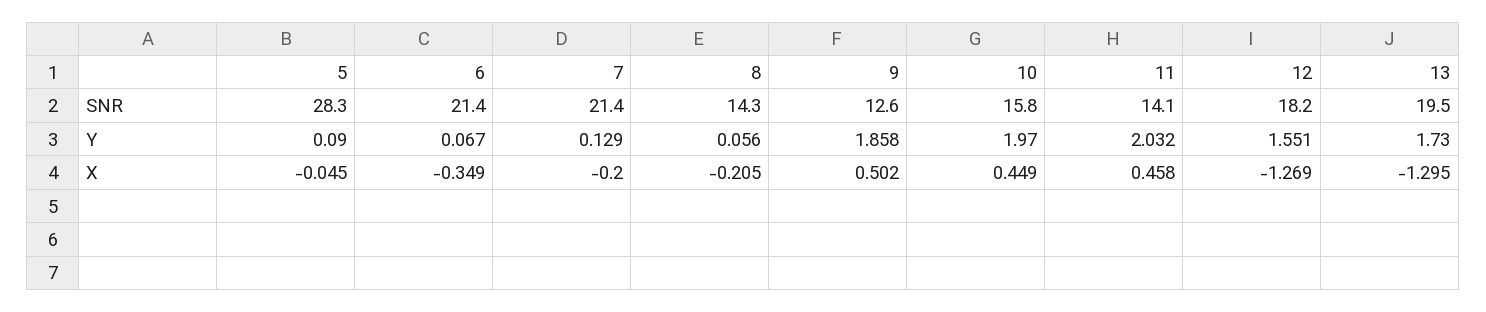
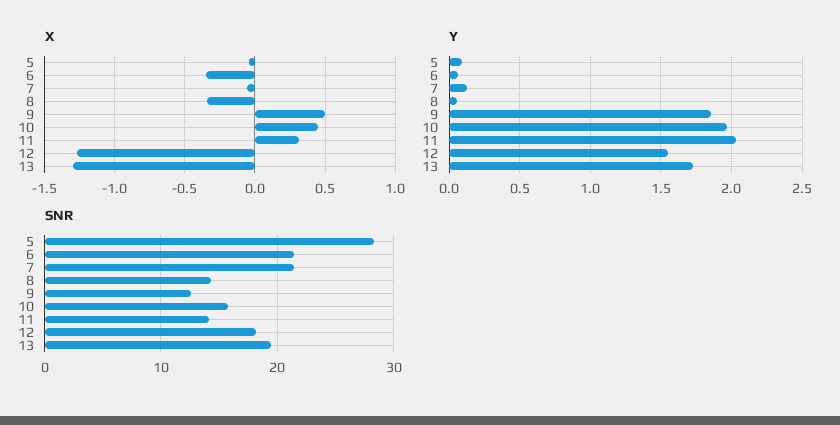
X, 7: -0.2 -> -0.05
X, 8: -0.205 -> -0.35
X, 11: 0.458 -> 0.3

